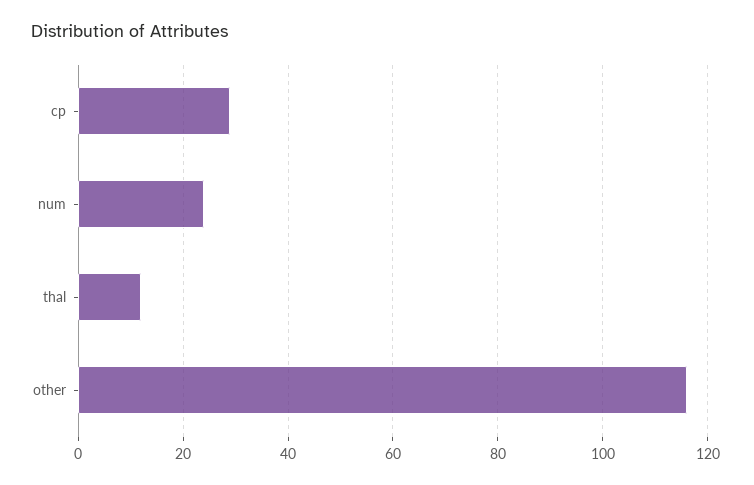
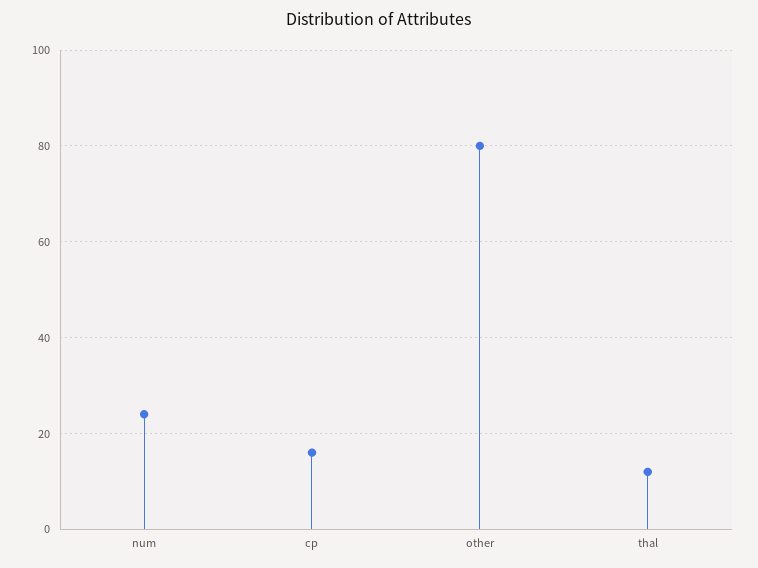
cp: 30 -> 15
other: 115 -> 80

